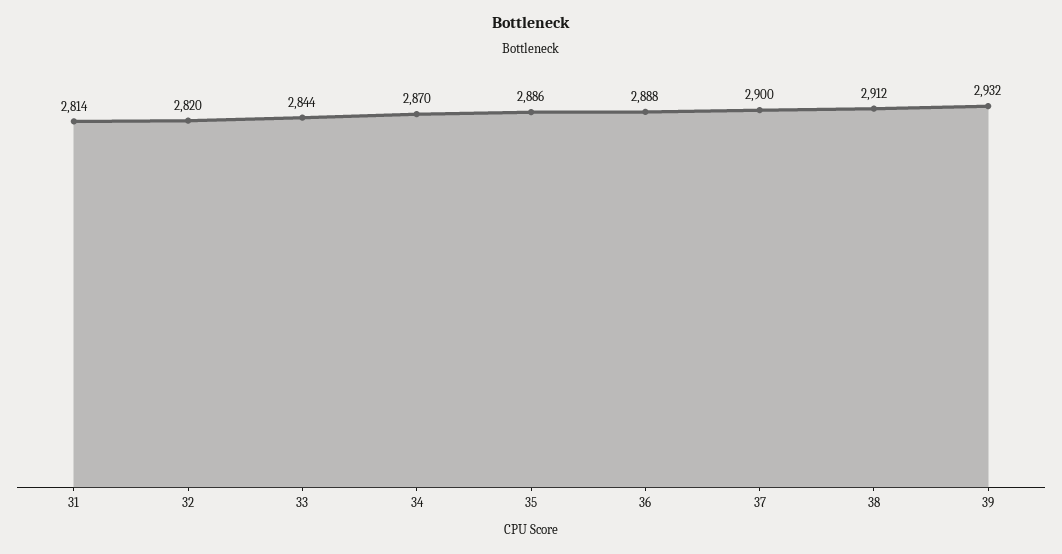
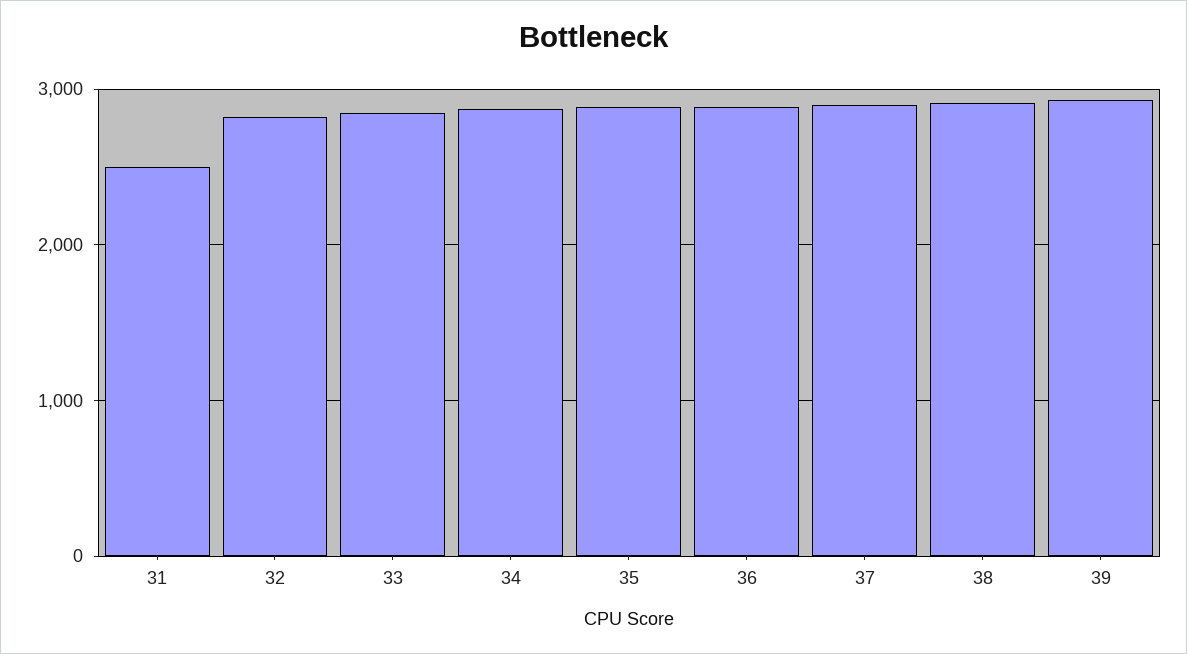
31: 2814 -> 2500

